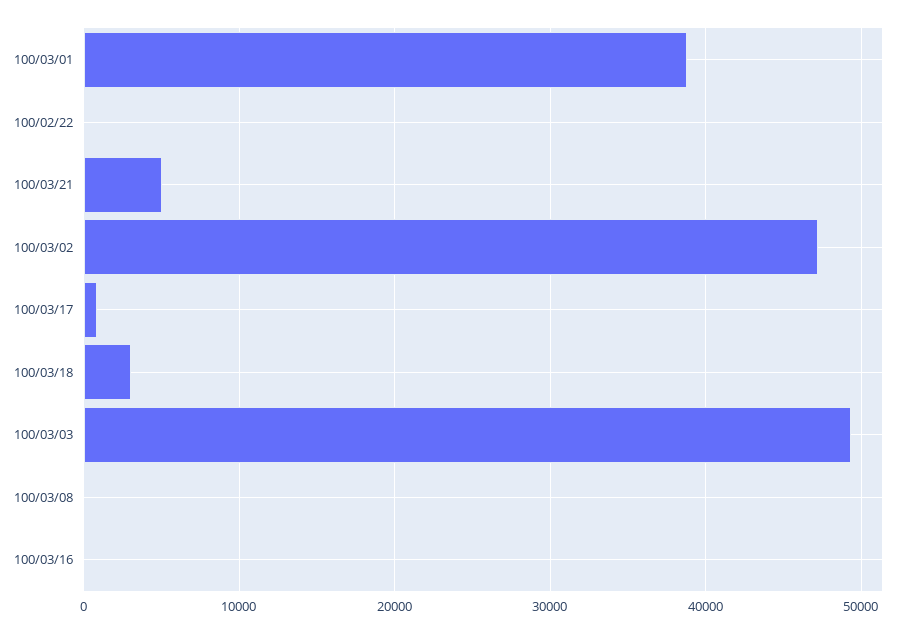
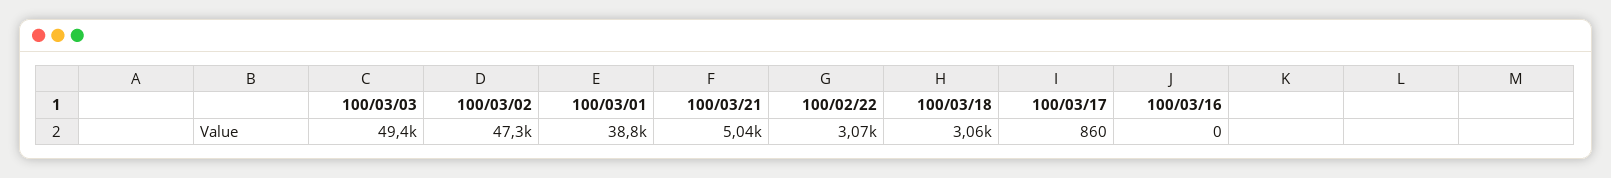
100/02/22: 0 -> 3070
100/03/08: 0 -> none

